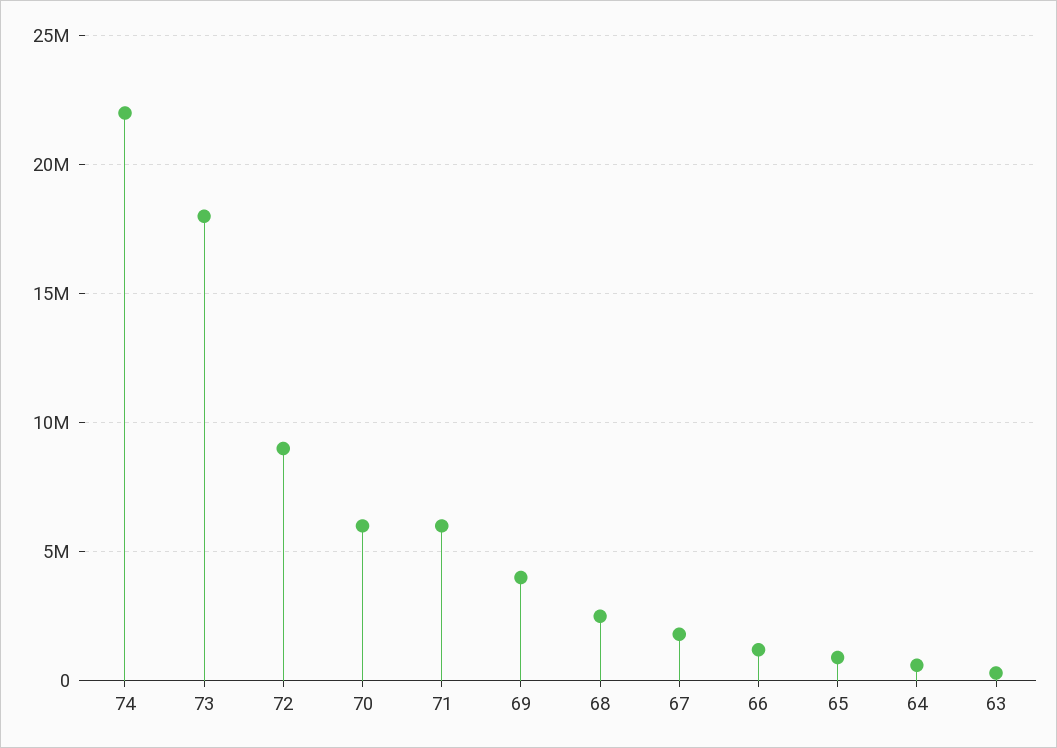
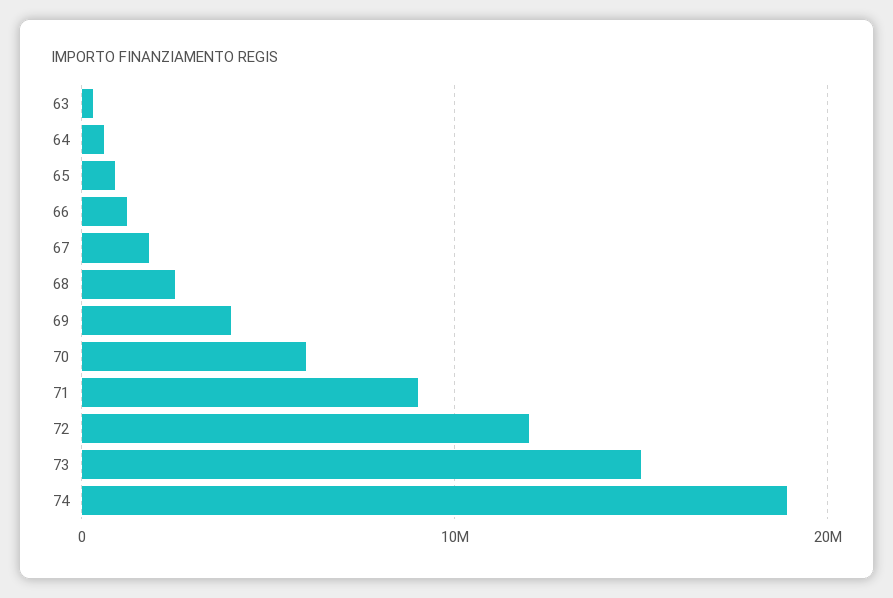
74: 22000000 -> 19000000
73: 18000000 -> 15000000
72: 9000000 -> 12000000
71: 6000000 -> 9000000

